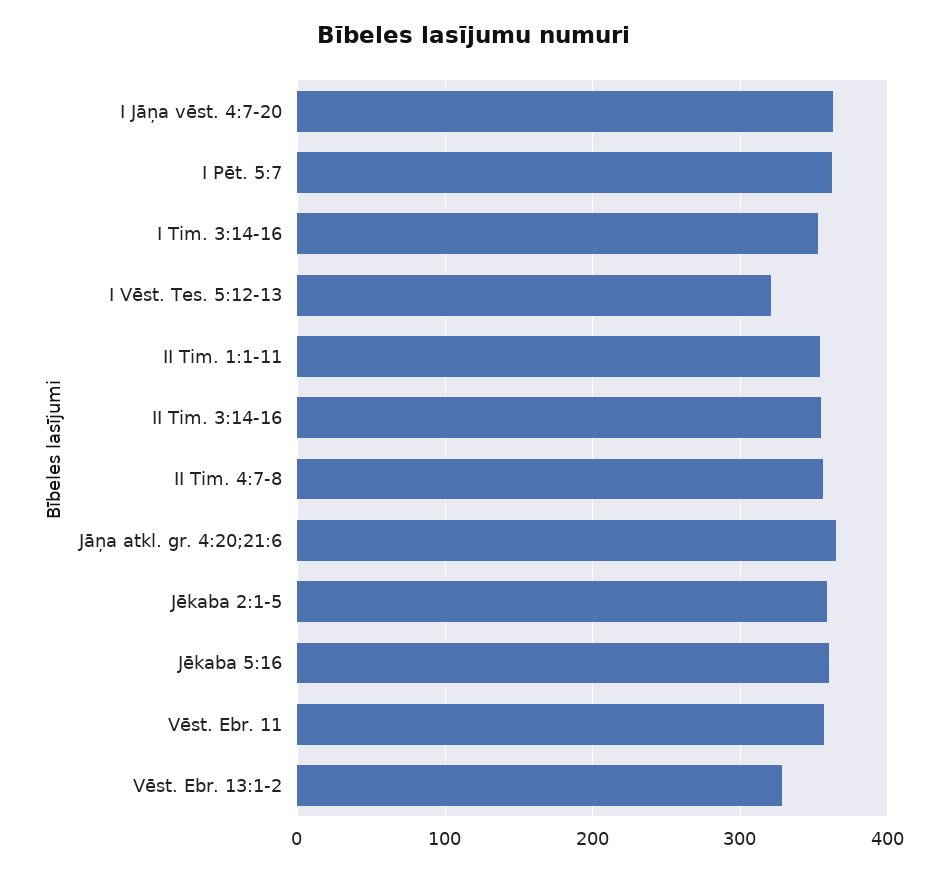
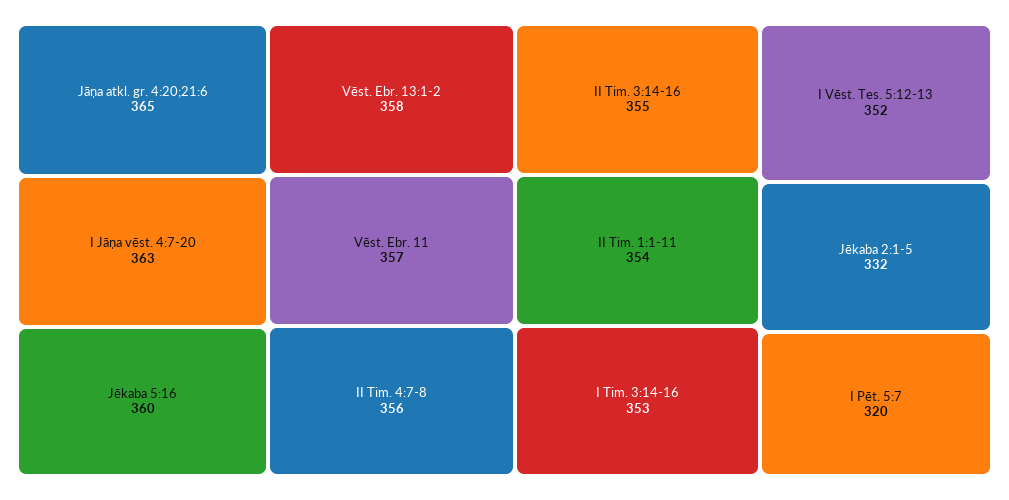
I Pēt. 5:7: 360 -> 320
I Vēst. Tes. 5:12-13: 320 -> 352
Jēkaba 2:1-5: 360 -> 332
Vēst. Ebr. 13:1-2: 330 -> 358

